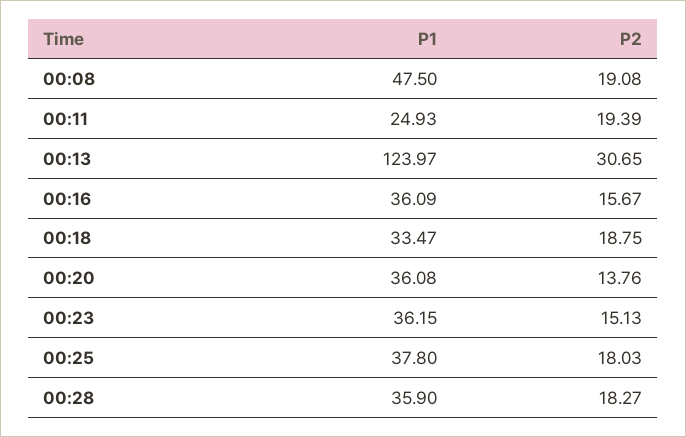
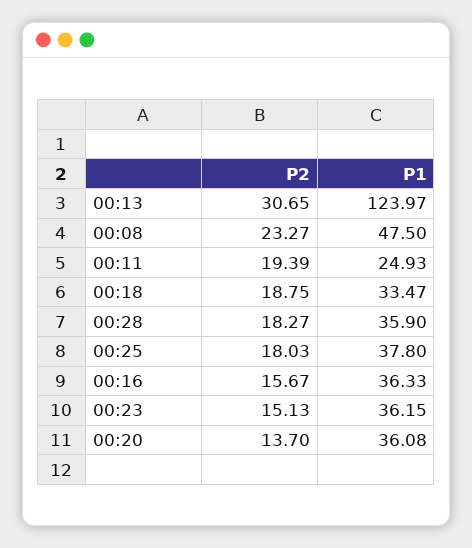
P2, 00:08: 19.08 -> 23.27
P1, 00:16: 36.09 -> 36.33
P2, 00:20: 13.76 -> 13.7

